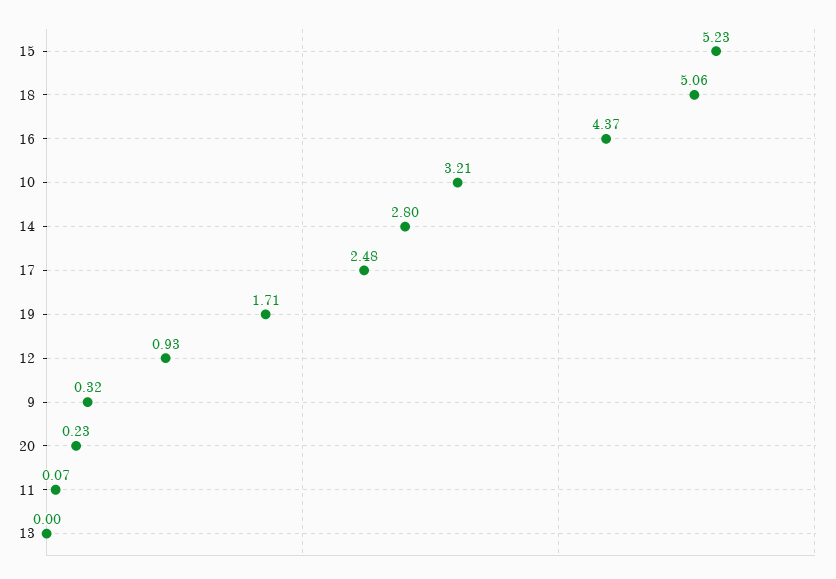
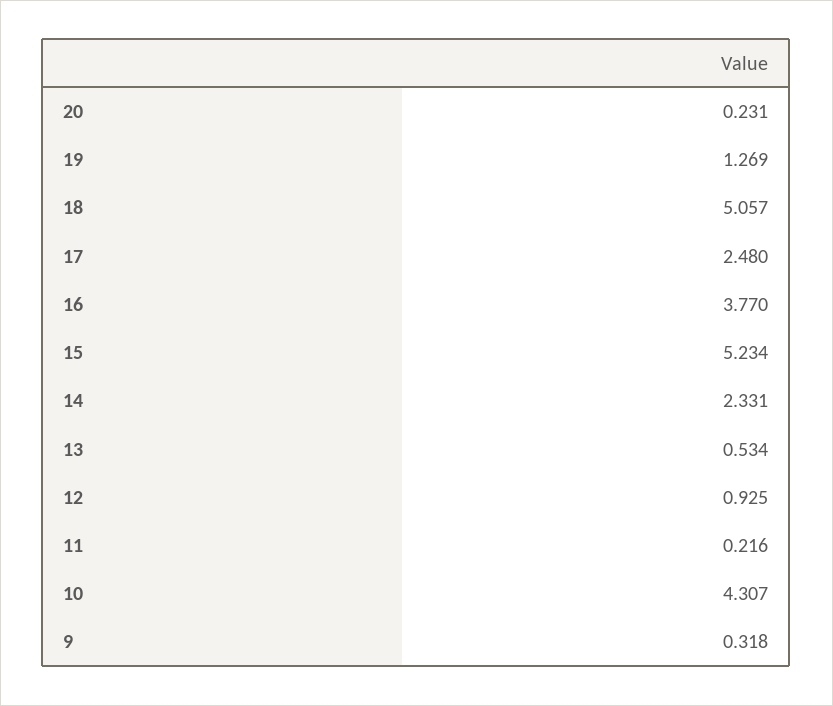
16: 4.37 -> 3.77
10: 3.21 -> 4.307
14: 2.8 -> 2.331
19: 1.71 -> 1.269
11: 0.07 -> 0.216
13: 0 -> 0.534

